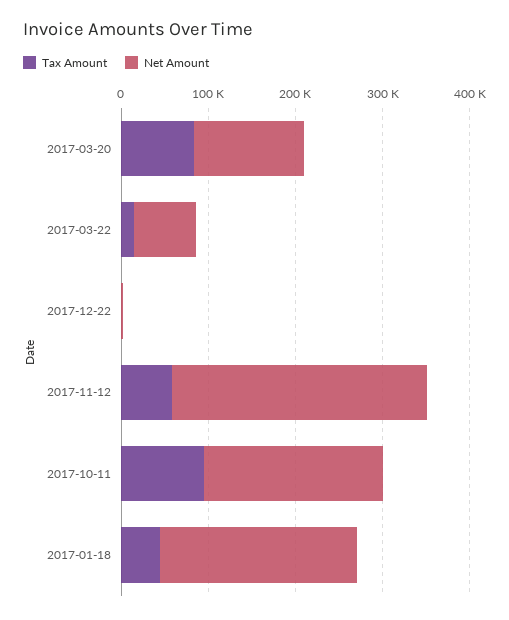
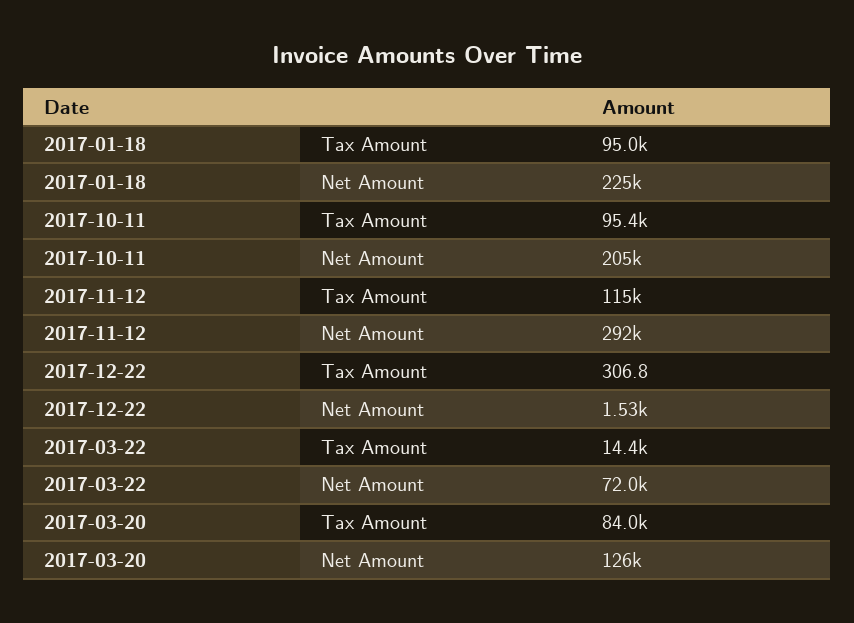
Tax Amount, 2017-11-12: 60000 -> 115000
Tax Amount, 2017-01-18: 40000 -> 95000

